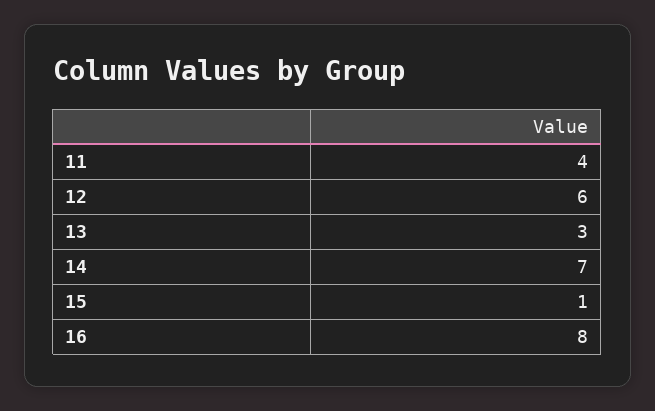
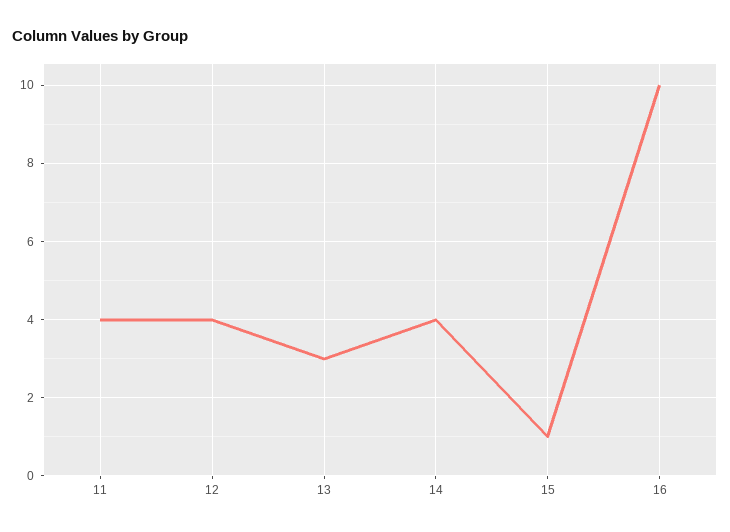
12: 6 -> 4
14: 7 -> 4
16: 8 -> 10

